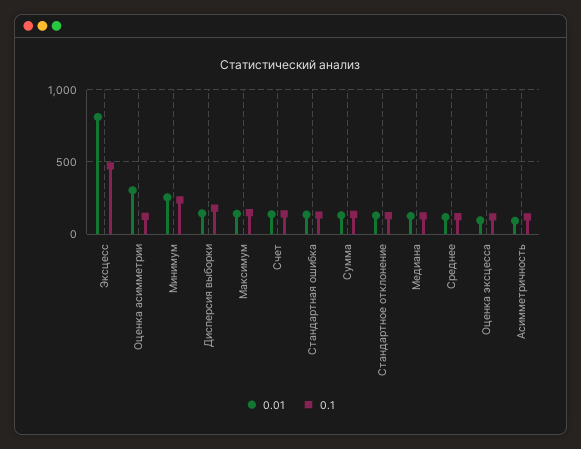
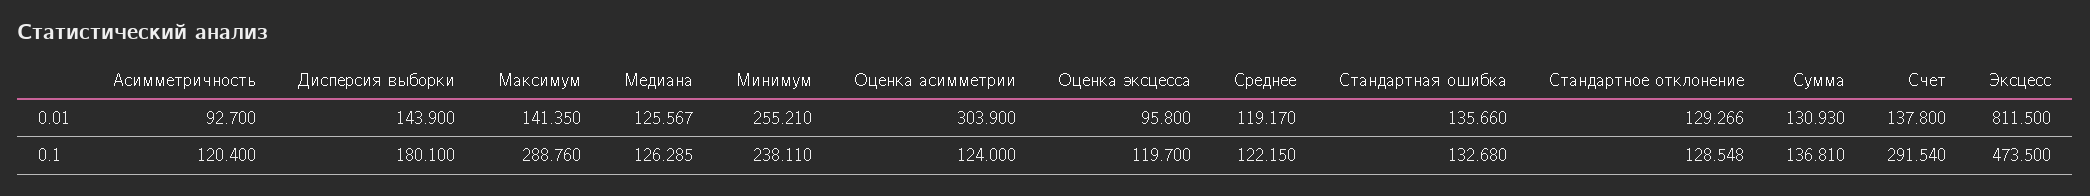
0.1, Максимум: 150 -> 288.76
0.1, Счет: 150 -> 291.54

